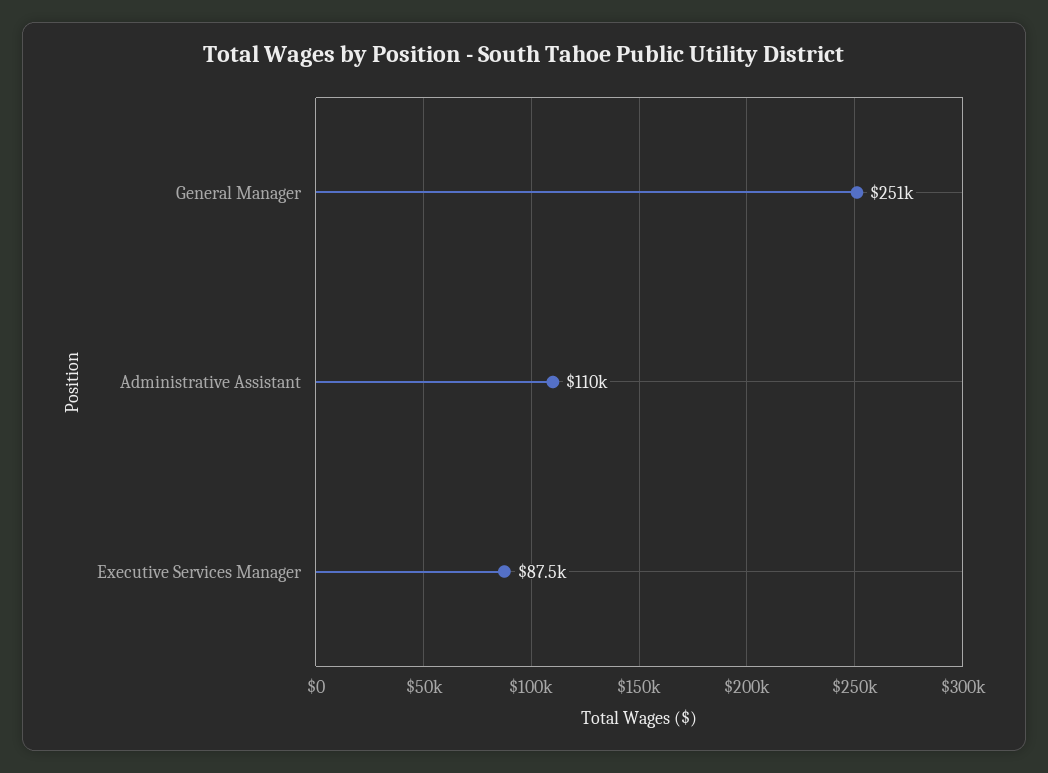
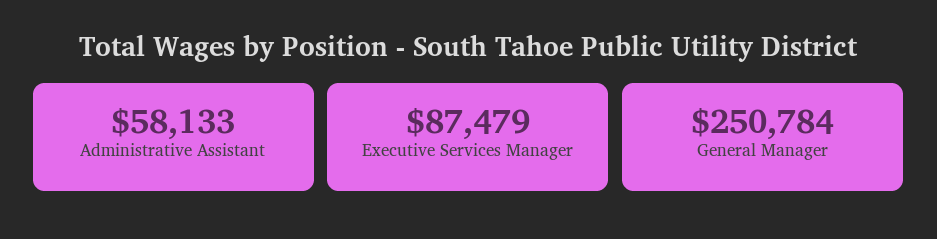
Administrative Assistant: 110000 -> 58133

